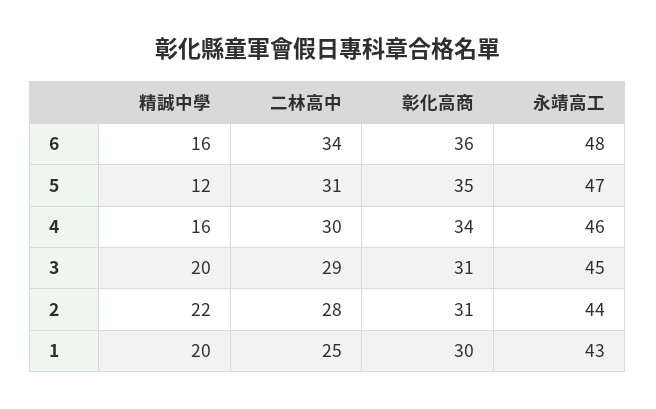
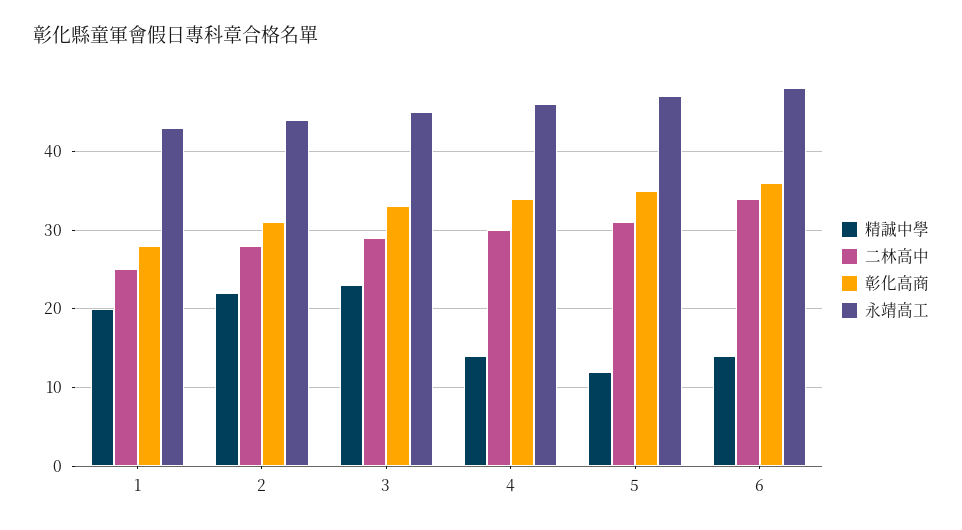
精誠中學, 6: 16 -> 14
精誠中學, 4: 16 -> 14
精誠中學, 3: 20 -> 23
彰化高商, 3: 31 -> 33
彰化高商, 1: 30 -> 28

